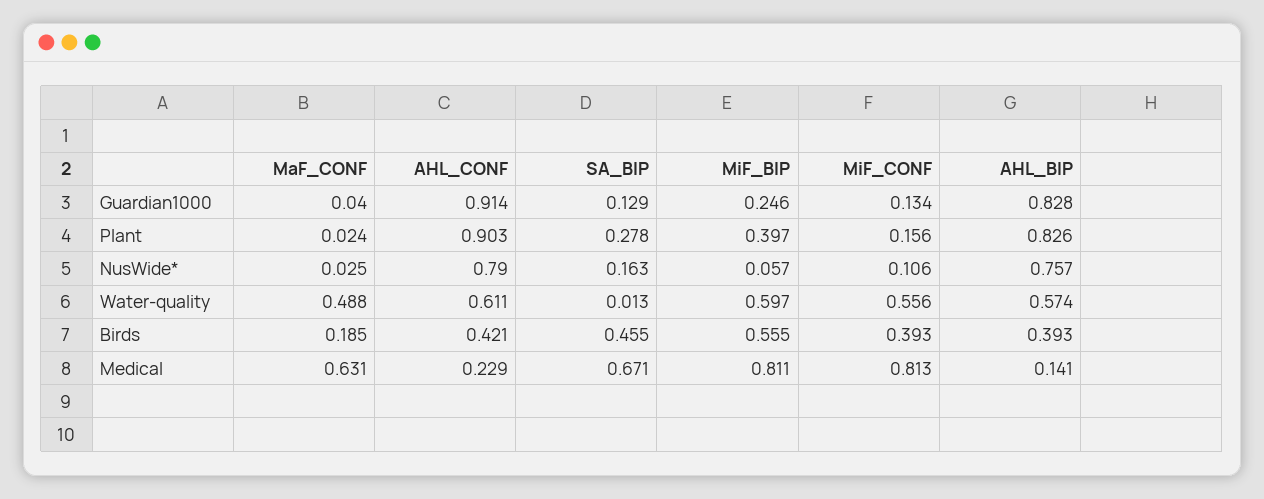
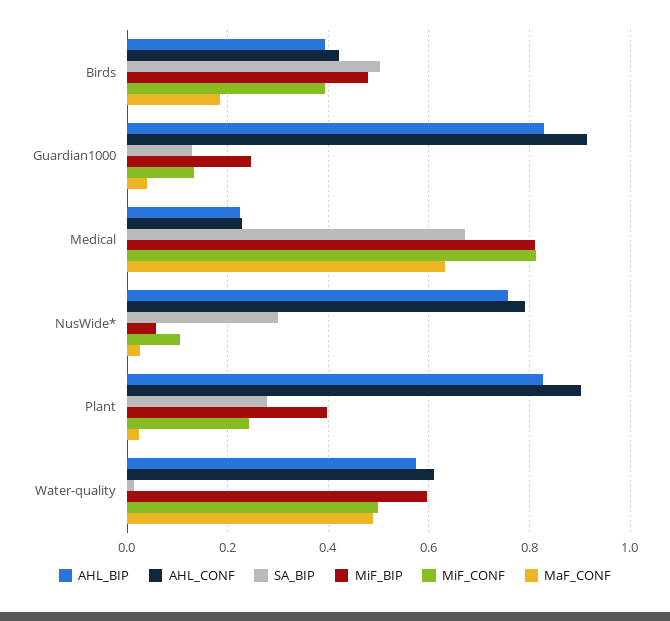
MiF_CONF, Plant: 0.156 -> 0.24
SA_BIP, NusWide*: 0.163 -> 0.3
MiF_CONF, Water-quality: 0.556 -> 0.5
SA_BIP, Birds: 0.455 -> 0.5
MiF_BIP, Birds: 0.555 -> 0.48
AHL_BIP, Medical: 0.141 -> 0.22

